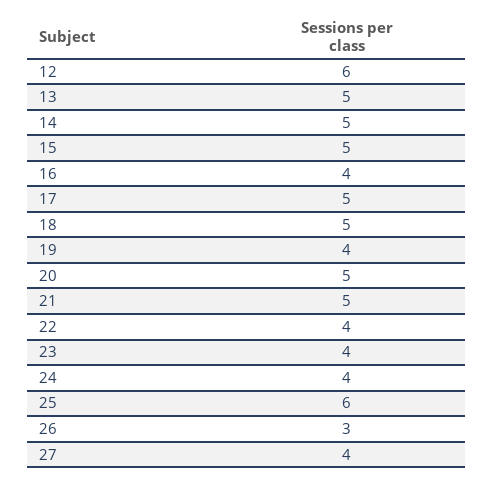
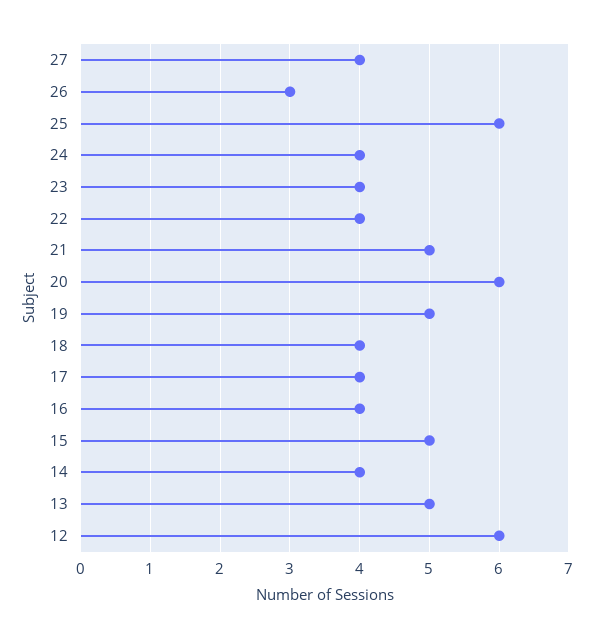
14: 5 -> 4
17: 5 -> 4
18: 5 -> 4
19: 4 -> 5
20: 5 -> 6

